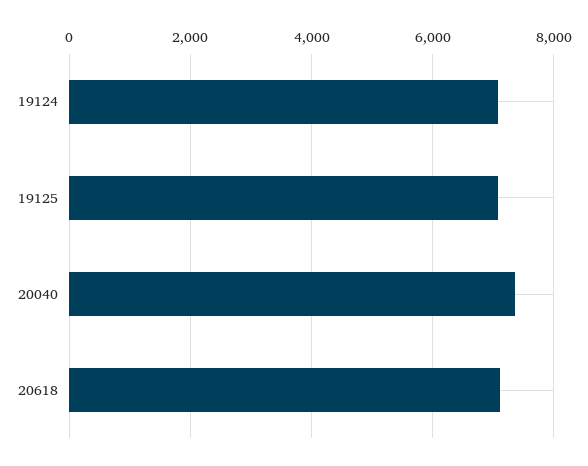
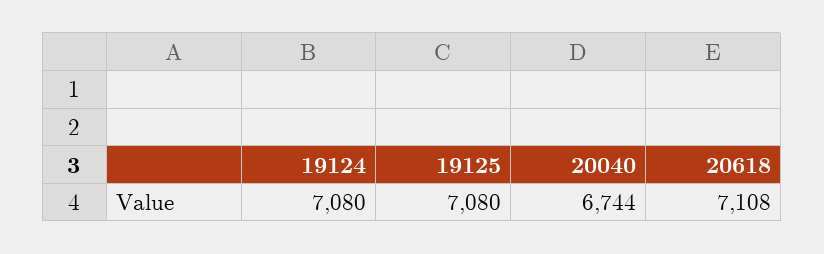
20040: 7400 -> 6744

